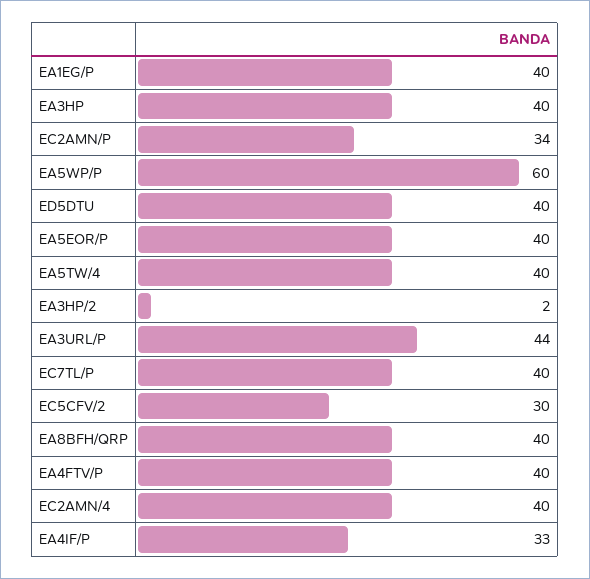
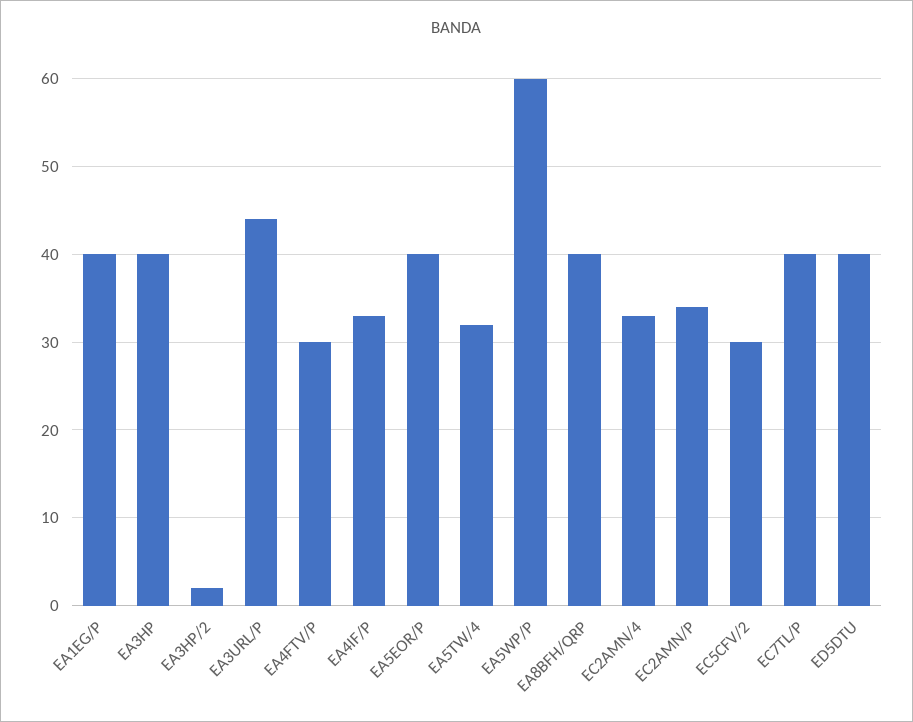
EA5TW/4: 40 -> 32
EA4FTV/P: 40 -> 30
EC2AMN/4: 40 -> 33

